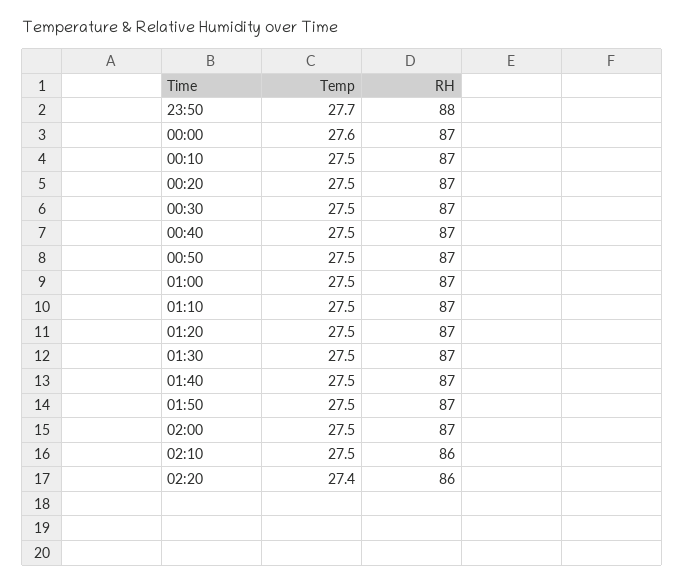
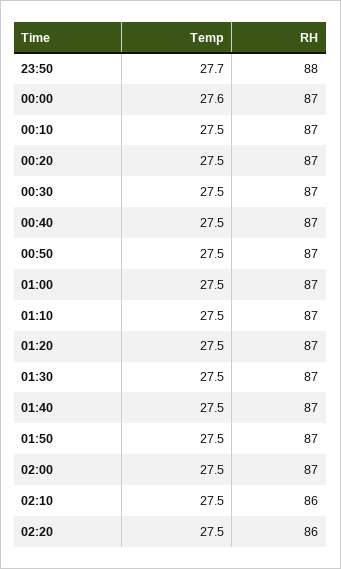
Temp, 02:20: 27.4 -> 27.5

